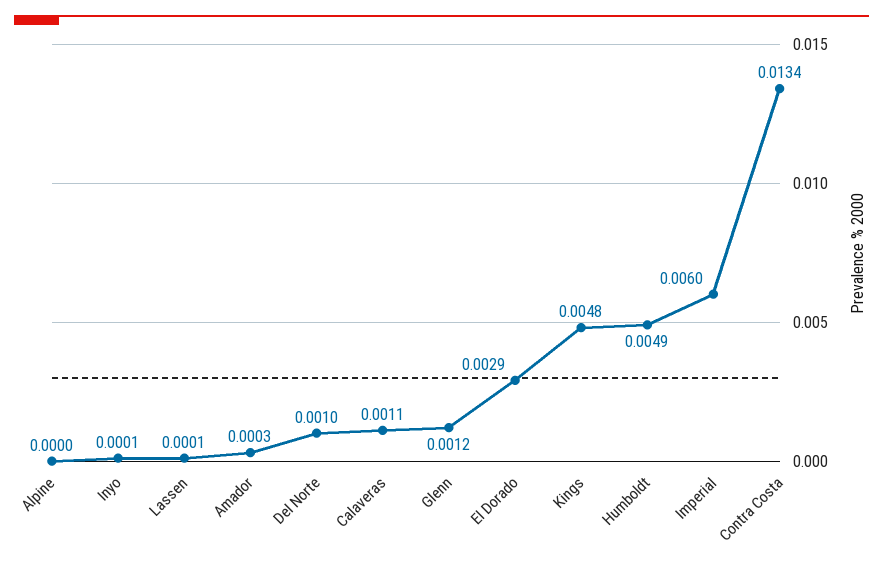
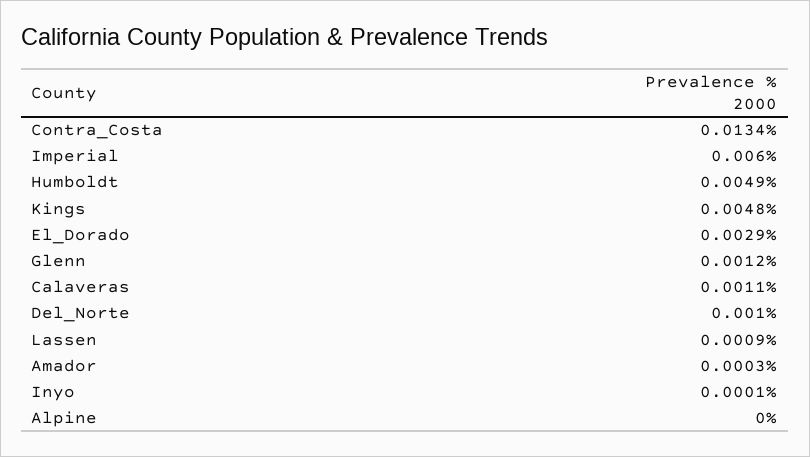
Lassen: 0.0001 -> 0.0009

